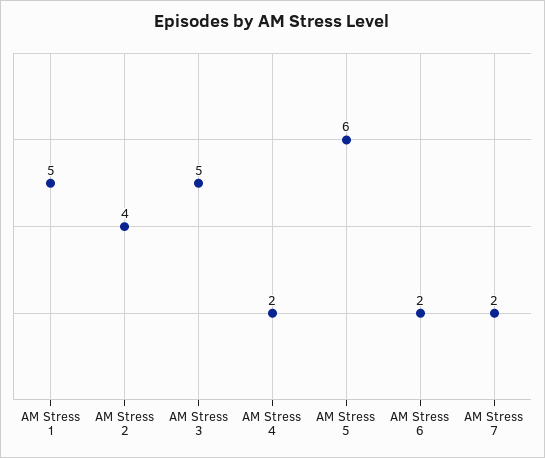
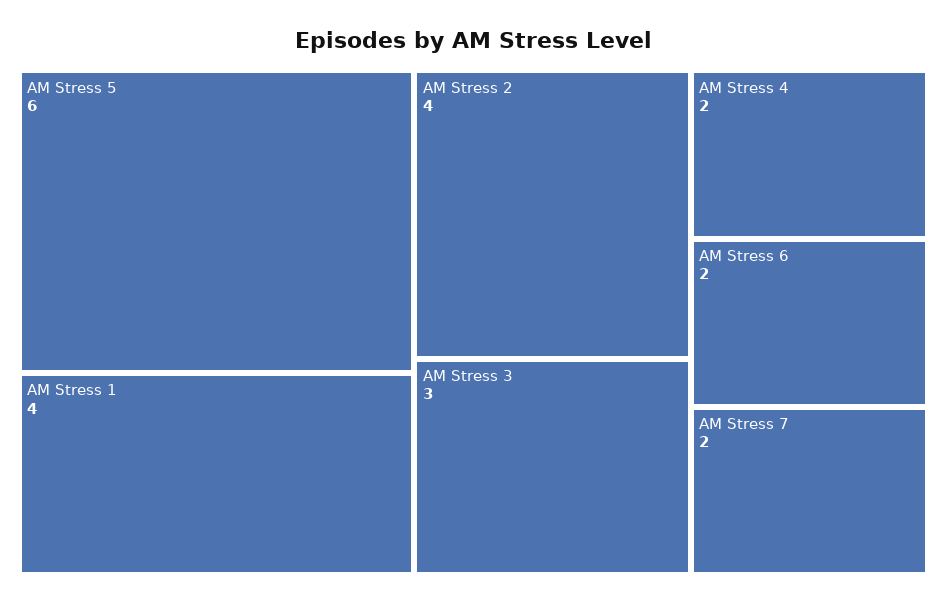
AM Stress 1: 5 -> 4
AM Stress 3: 5 -> 3

